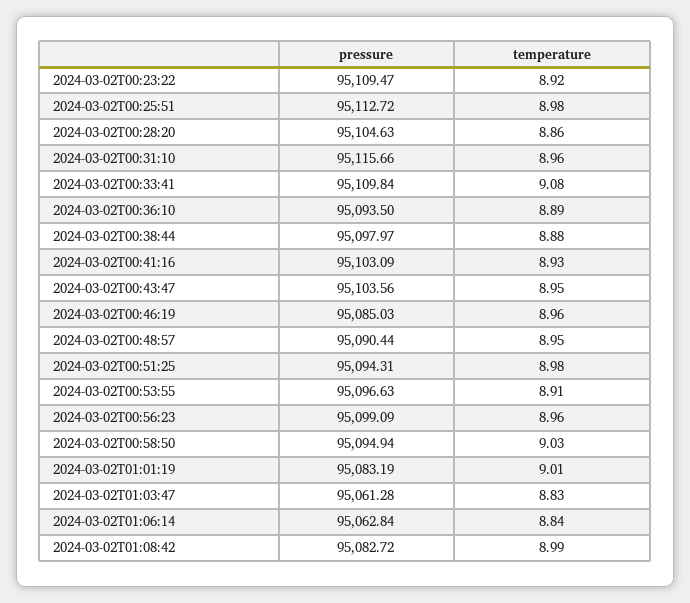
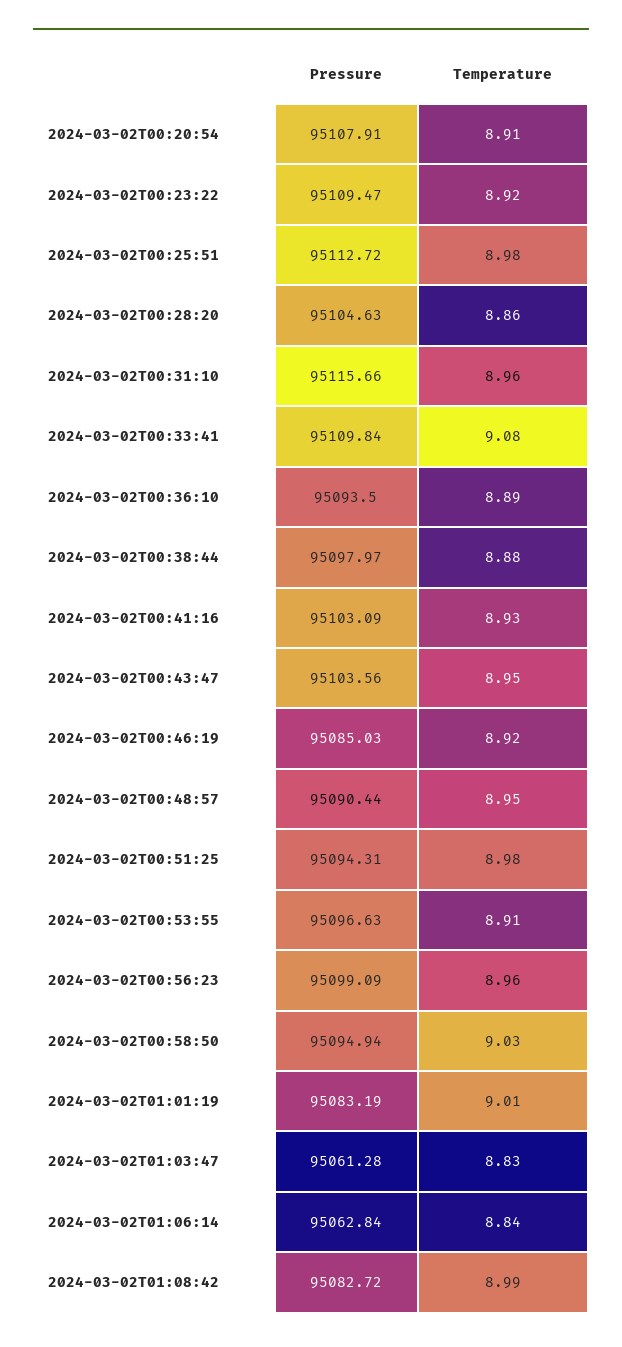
temperature, 2024-03-02T00:46:19: 8.96 -> 8.92
pressure, 2024-03-02T00:20:54: none -> 95107.91
temperature, 2024-03-02T00:20:54: none -> 8.91

